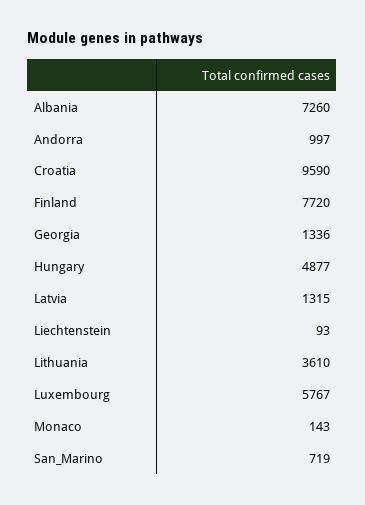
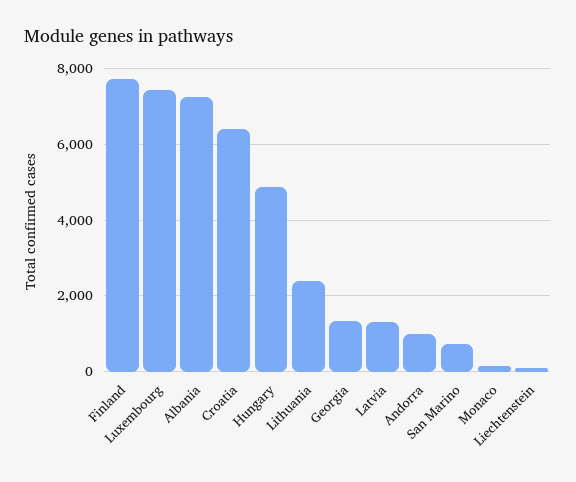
Croatia: 9590 -> 6400
Lithuania: 3610 -> 2400
Luxembourg: 5767 -> 7400

